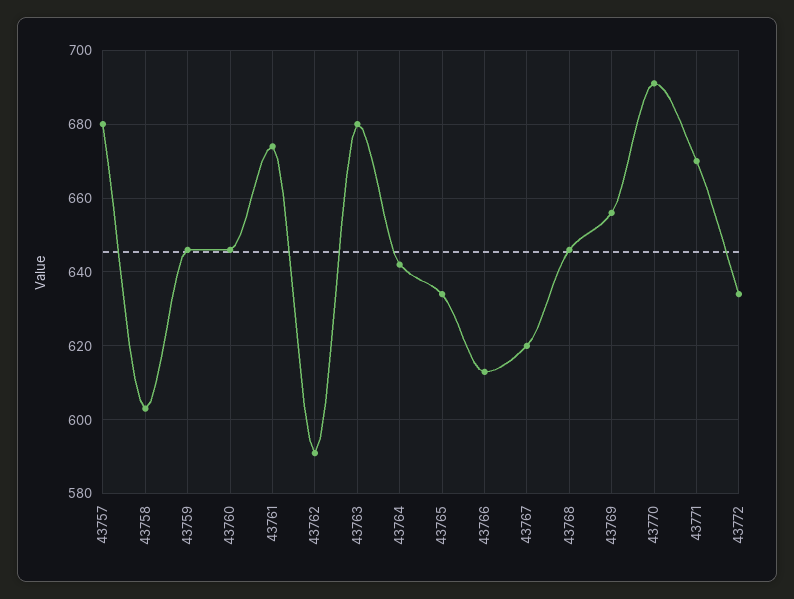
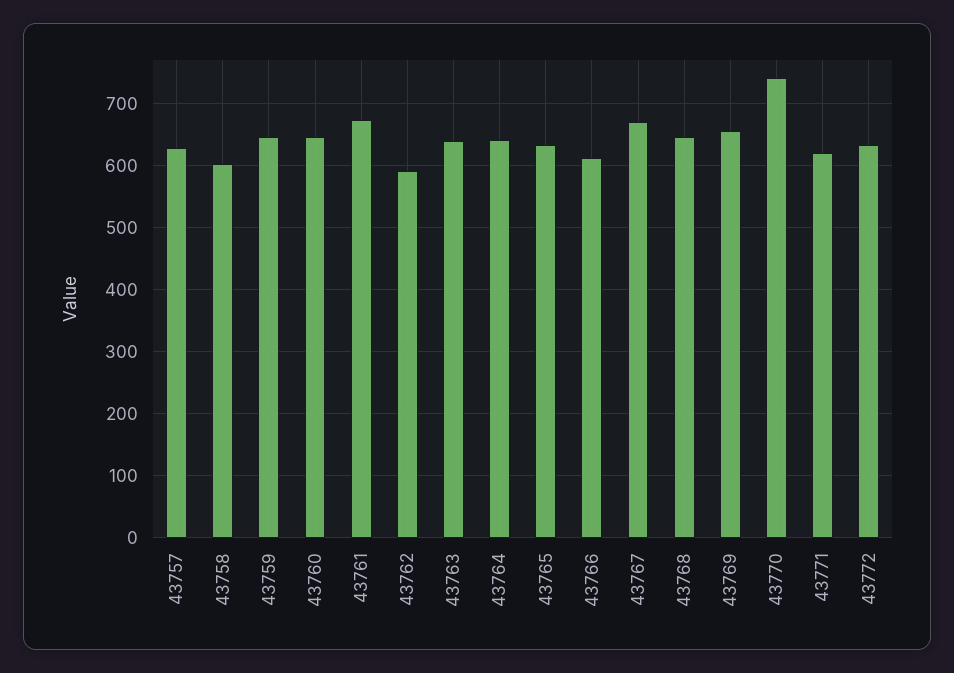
43757: 680 -> 630
43763: 680 -> 640
43767: 620 -> 670
43770: 690 -> 740
43771: 670 -> 620

